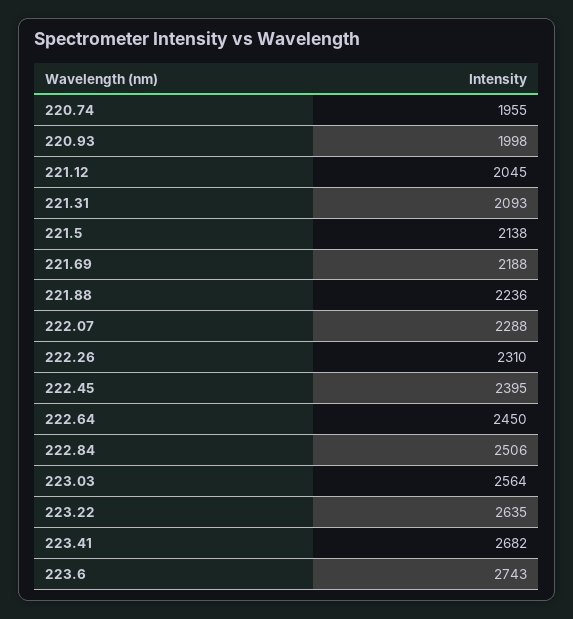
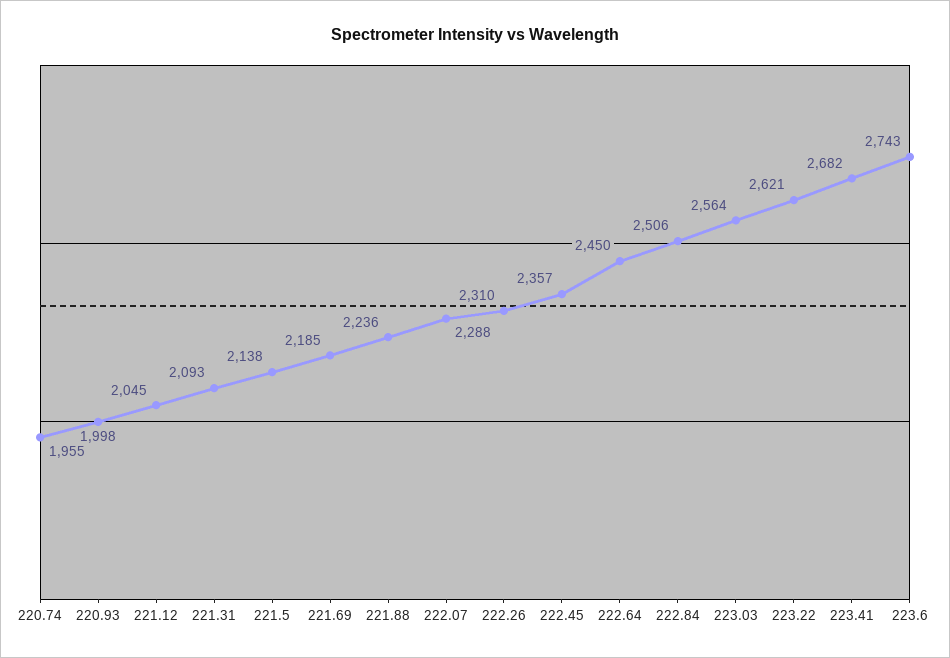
221.69: 2188 -> 2185
222.45: 2395 -> 2357
223.22: 2635 -> 2621

